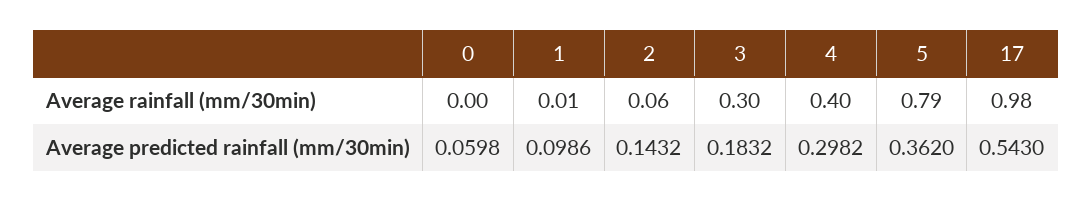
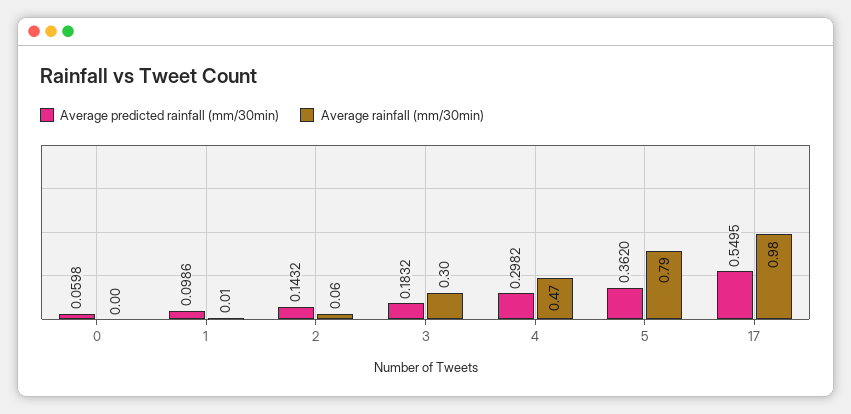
Average rainfall (mm/30min), 4: 0.4 -> 0.47
Average predicted rainfall (mm/30min), 17: 0.543 -> 0.5495

